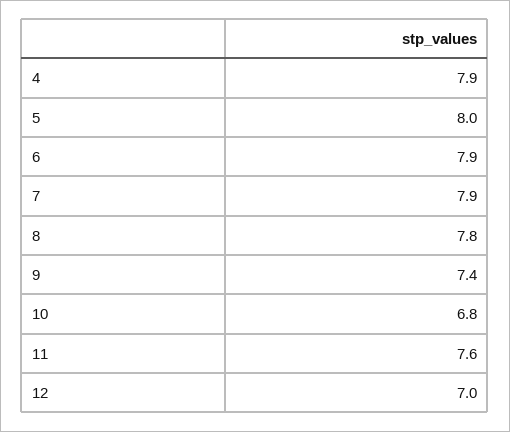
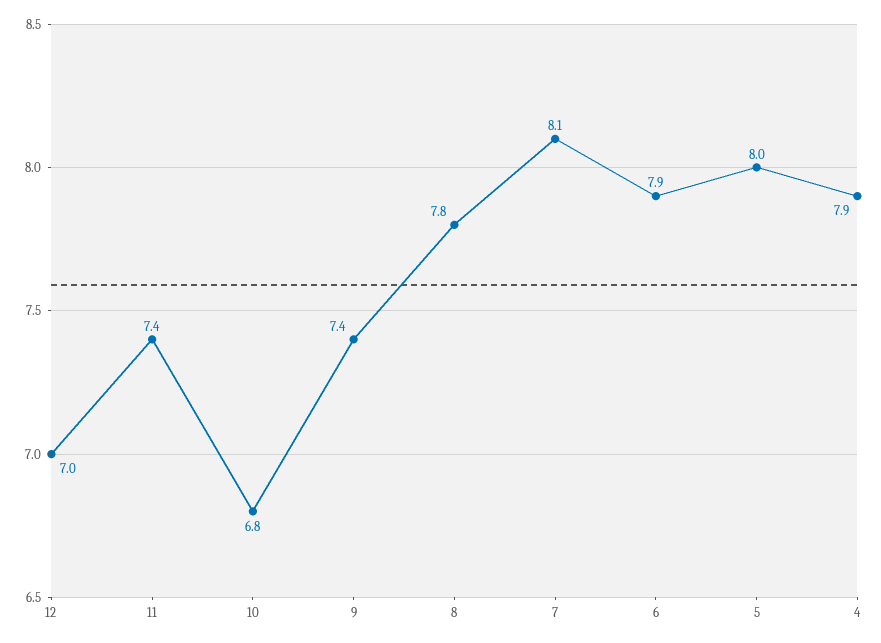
7: 7.9 -> 8.1
11: 7.6 -> 7.4

